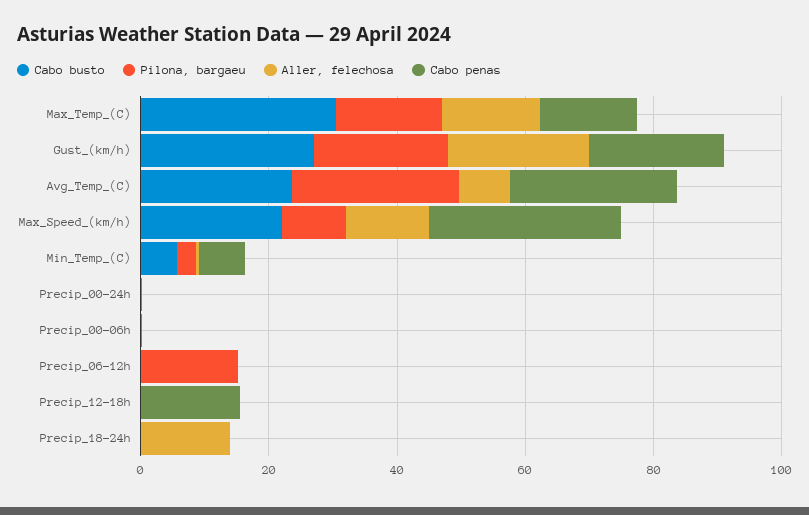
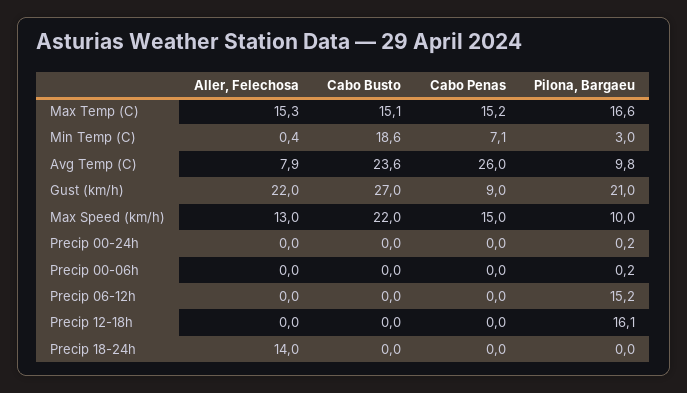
Cabo busto, Max_Temp_(C): 30 -> 15.1
Cabo penas, Gust_(km/h): 20 -> 9
Pilona, bargaeu, Avg_Temp_(C): 25 -> 9.8
Cabo penas, Max_Speed_(km/h): 30 -> 15
Cabo busto, Min_Temp_(C): 5 -> 18.6
Pilona, bargaeu, Precip_12-18h: 0 -> 16.1
Cabo penas, Precip_12-18h: 15 -> 0

